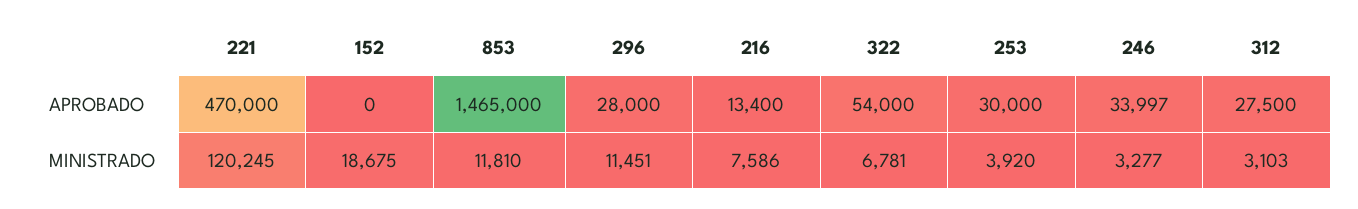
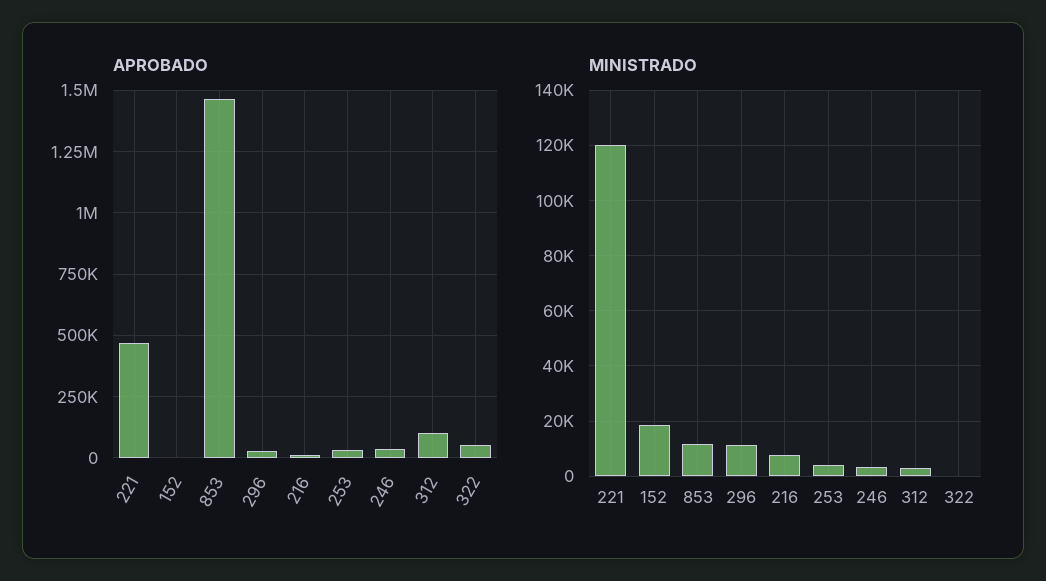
APROBADO, 312: 27500 -> 100000
MINISTRADO, 322: 6781 -> 0

